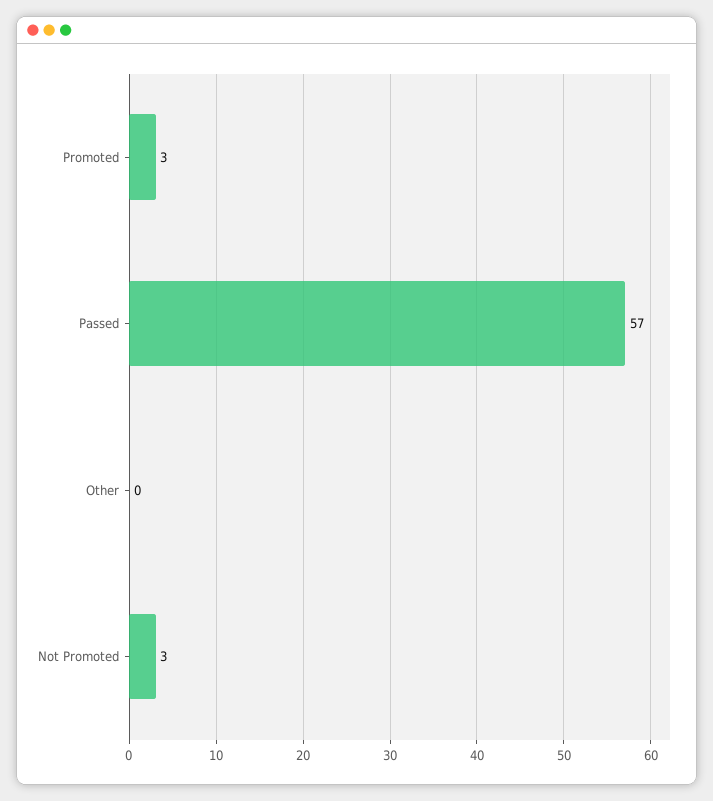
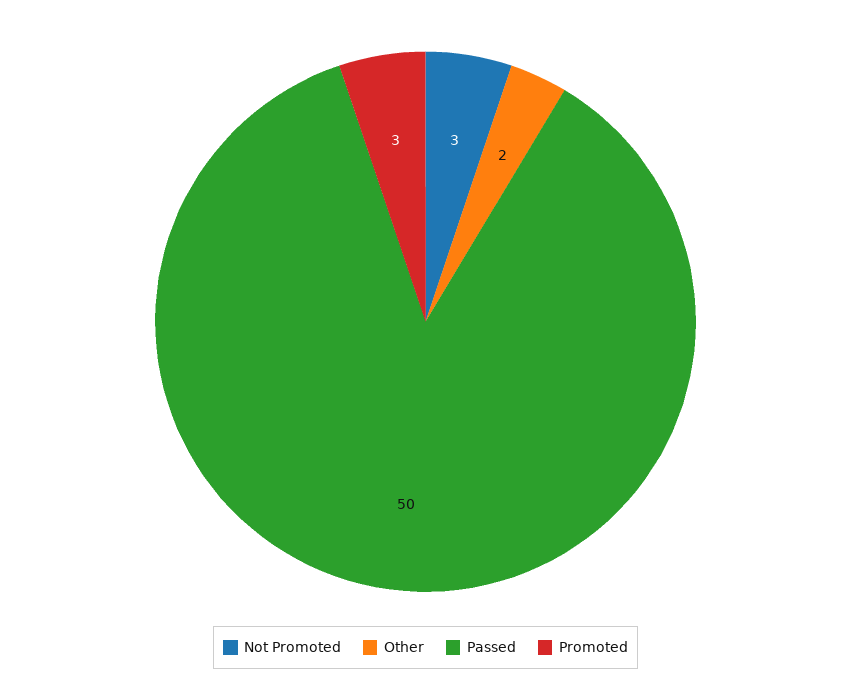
Passed: 57 -> 50
Other: 0 -> 2

